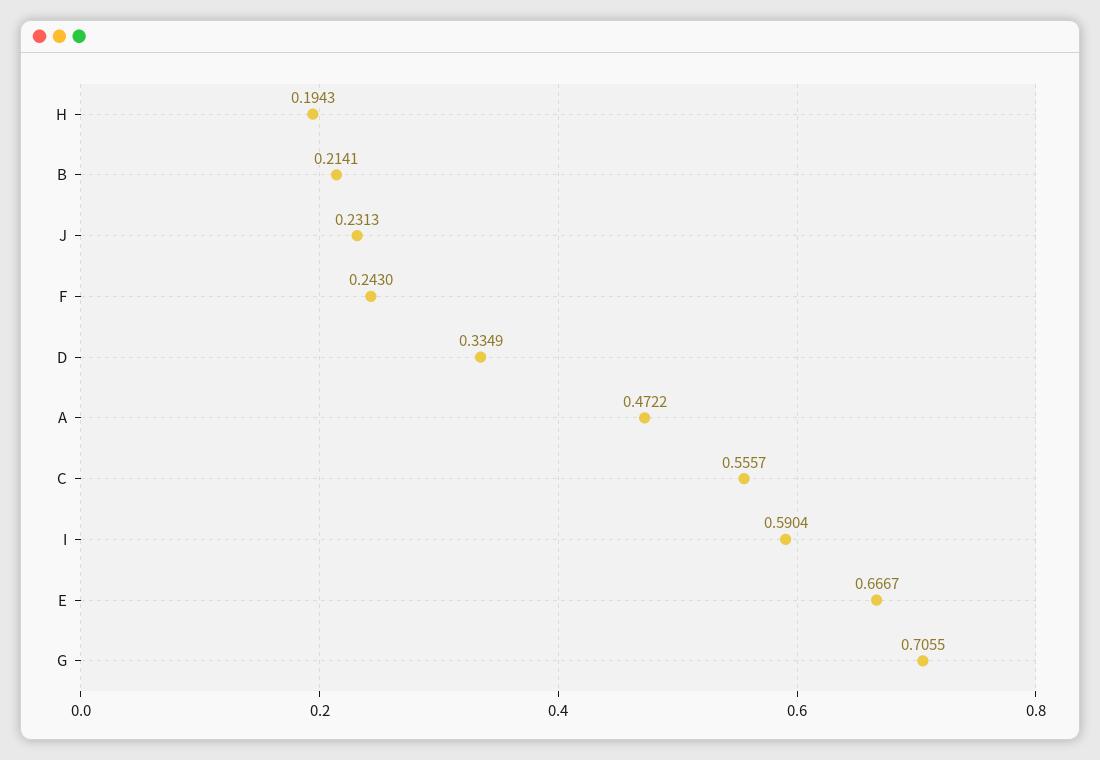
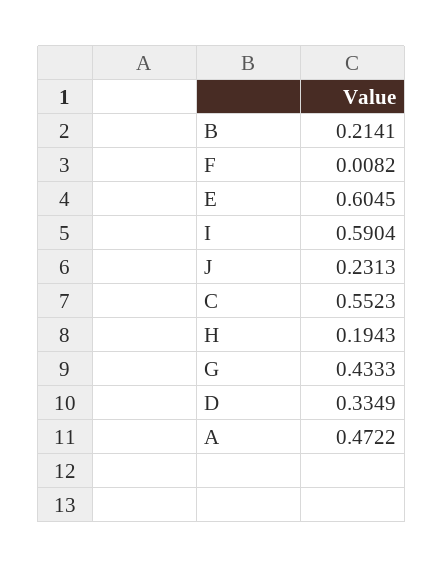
F: 0.243 -> 0.0082
C: 0.5557 -> 0.5523
E: 0.6667 -> 0.6045
G: 0.7055 -> 0.4333

